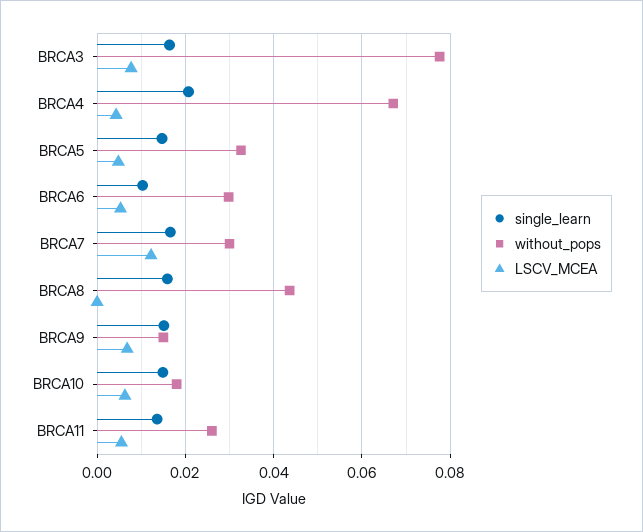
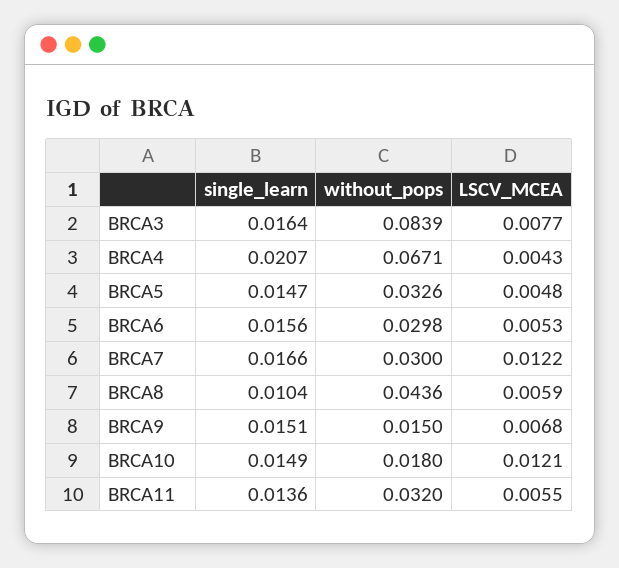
without_pops, BRCA3: 0.078 -> 0.0839
single_learn, BRCA6: 0.01 -> 0.0156
single_learn, BRCA8: 0.016 -> 0.0104
LSCV_MCEA, BRCA8: 0 -> 0.0059
LSCV_MCEA, BRCA10: 0.006 -> 0.0121
without_pops, BRCA11: 0.026 -> 0.032

